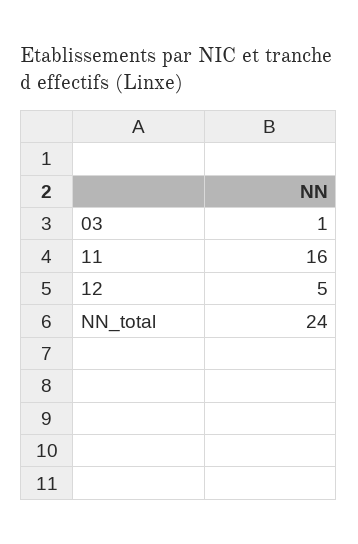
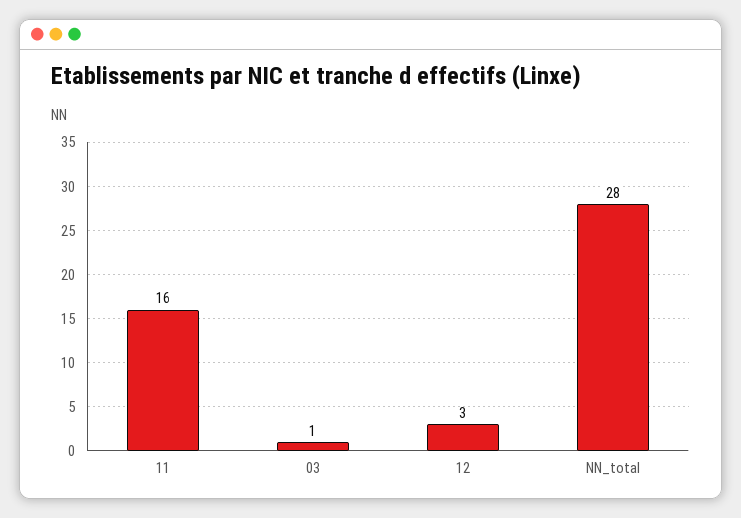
12: 5 -> 3
NN_total: 24 -> 28

